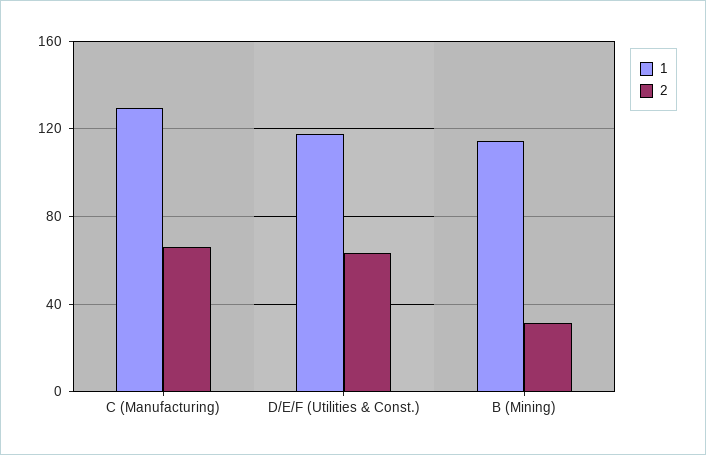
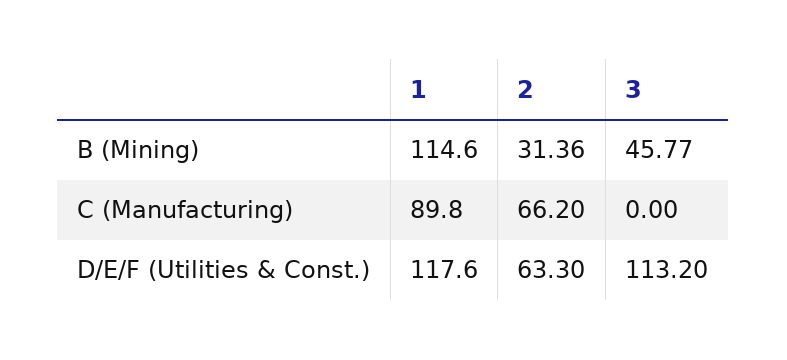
1, C (Manufacturing): 130 -> 89.8
3, B (Mining): none -> 45.77
3, C (Manufacturing): none -> 0
3, D/E/F (Utilities & Const.): none -> 113.2

